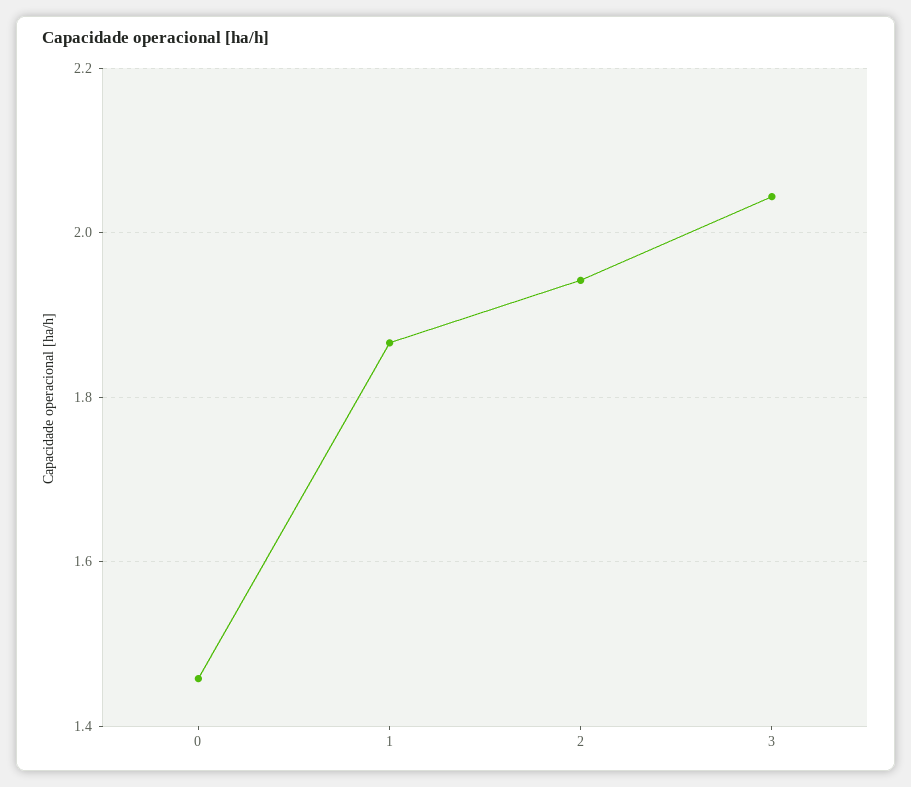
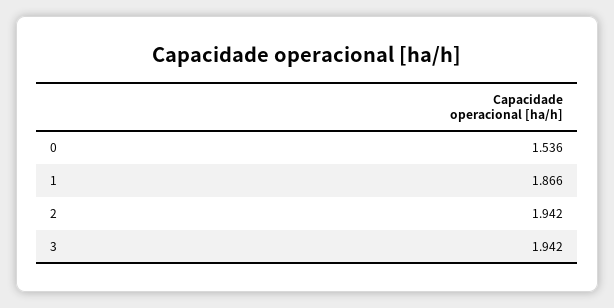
0: 1.46 -> 1.536
3: 2.04 -> 1.942

